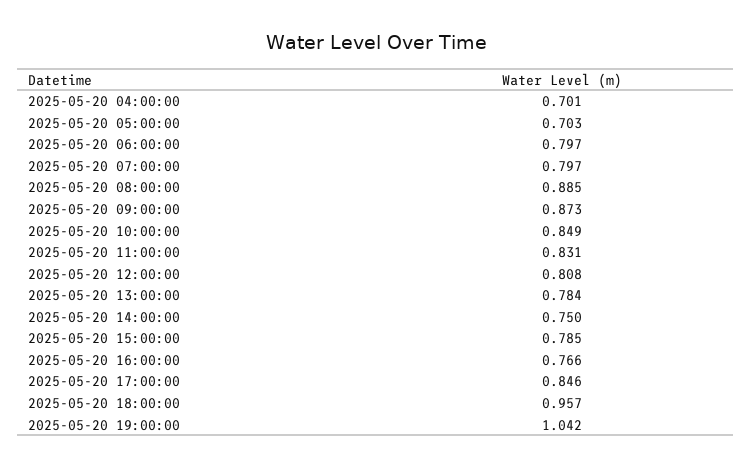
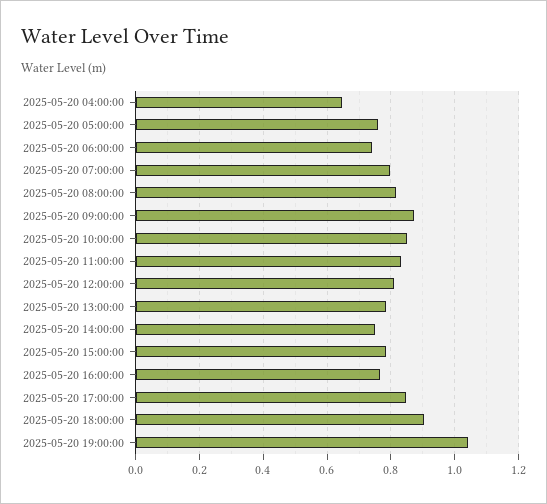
2025-05-20 04:00:00: 0.701 -> 0.64
2025-05-20 05:00:00: 0.703 -> 0.76
2025-05-20 06:00:00: 0.797 -> 0.74
2025-05-20 08:00:00: 0.885 -> 0.82
2025-05-20 18:00:00: 0.957 -> 0.9

